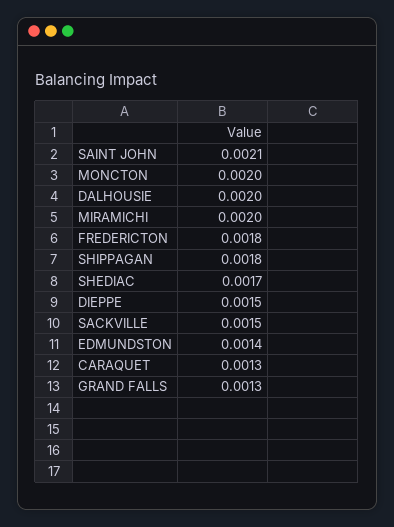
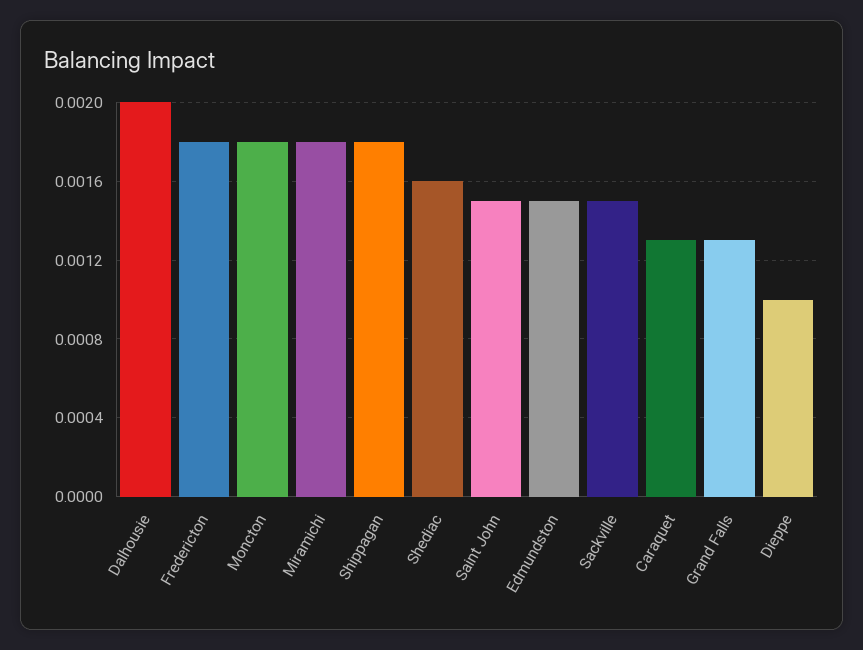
SAINT JOHN: 0.0021 -> 0.0015
MONCTON: 0.002 -> 0.0018
MIRAMICHI: 0.002 -> 0.0018
SHEDIAC: 0.0017 -> 0.0016
DIEPPE: 0.0015 -> 0.001
EDMUNDSTON: 0.0014 -> 0.0015

